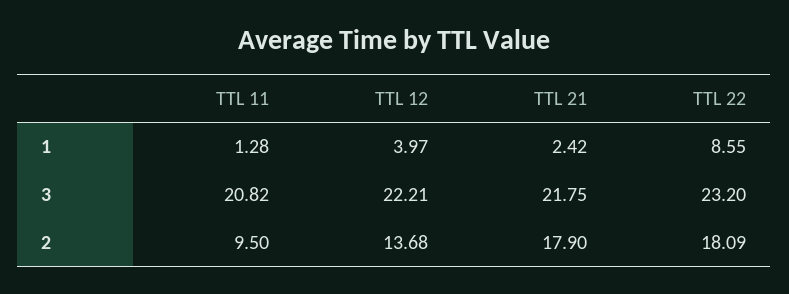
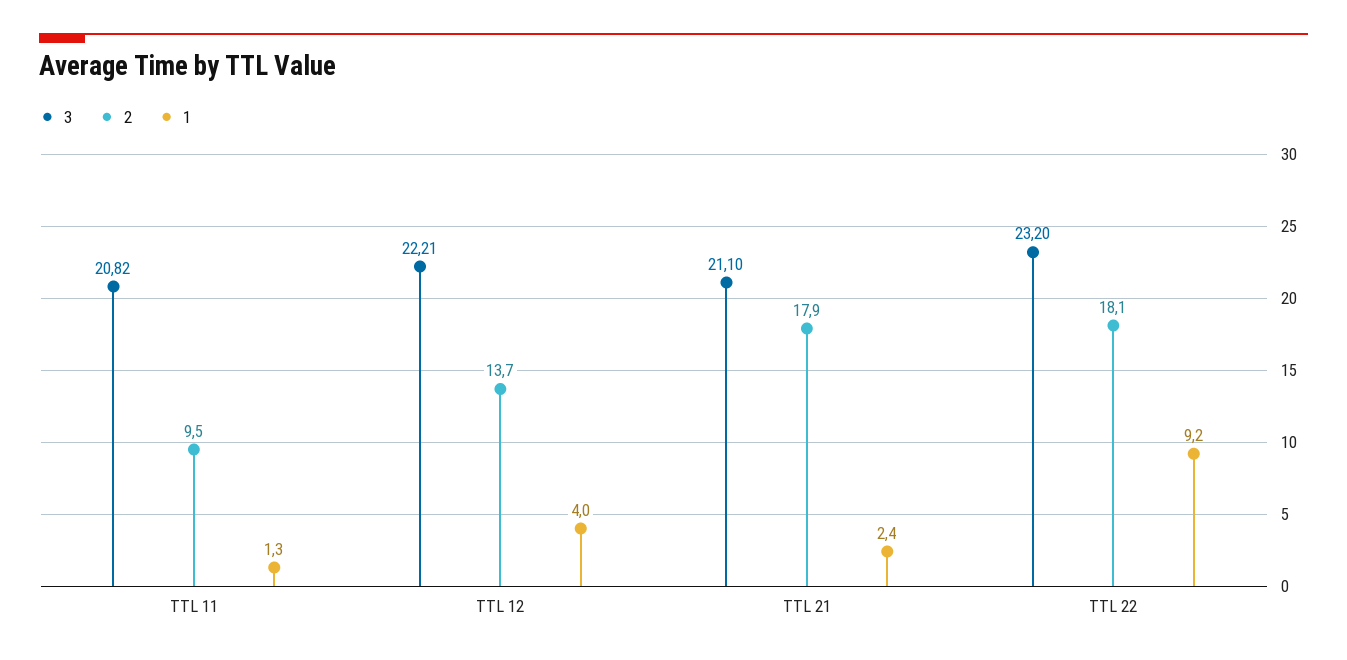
1, TTL 22: 8.55 -> 9.2
3, TTL 21: 21.75 -> 21.1

